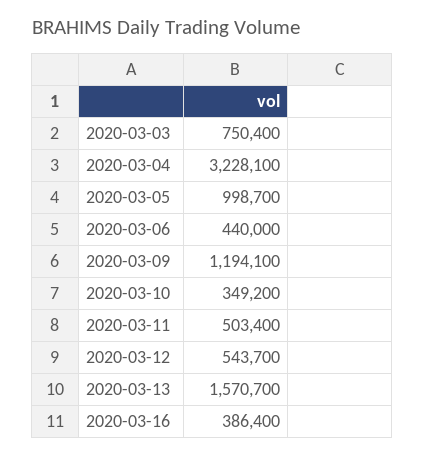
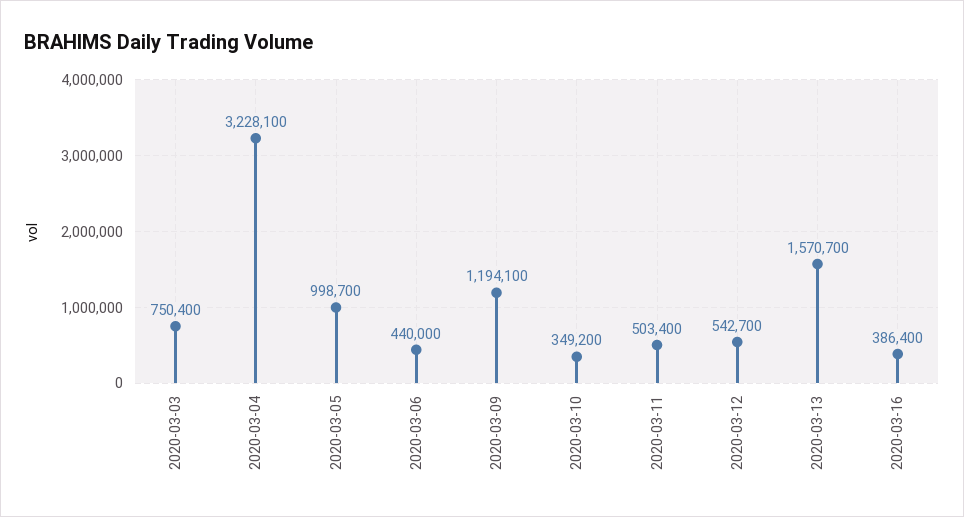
2020-03-12: 543700 -> 542700

